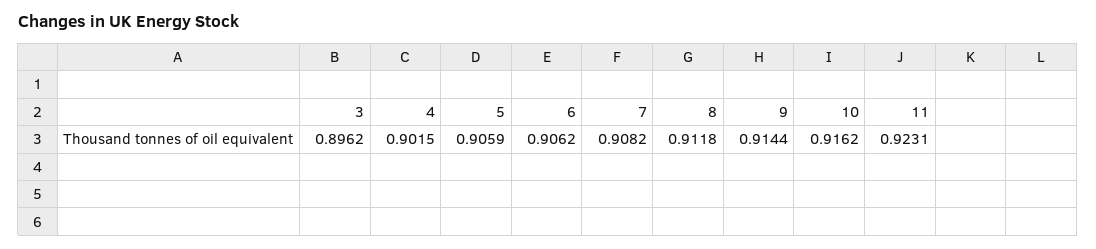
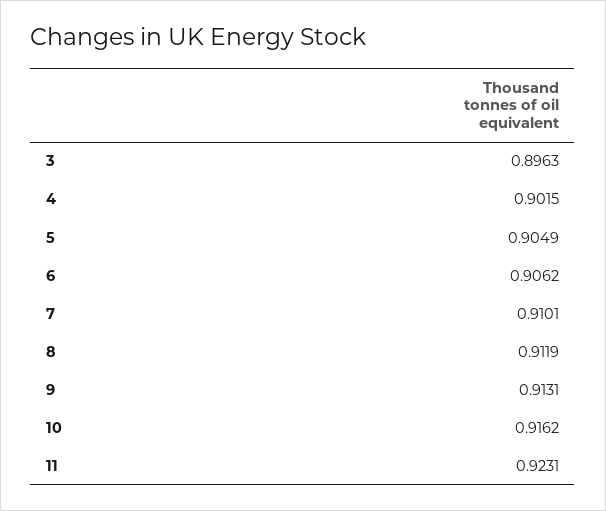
3: 0.8962 -> 0.8963
5: 0.9059 -> 0.9049
7: 0.9082 -> 0.9101
8: 0.9118 -> 0.9119
9: 0.9144 -> 0.9131

